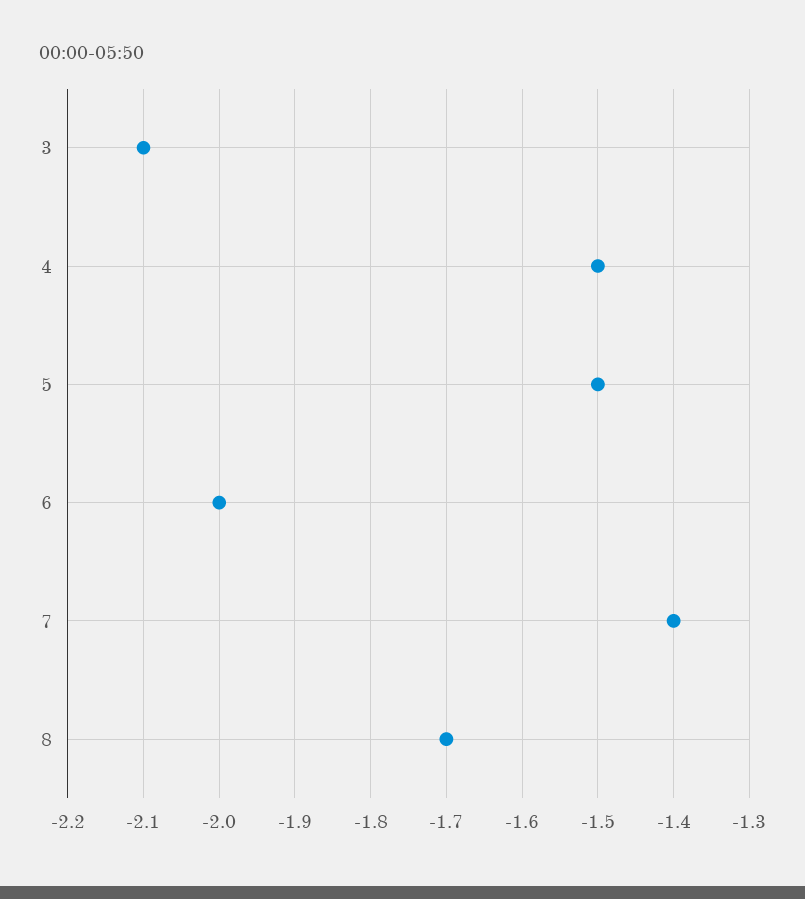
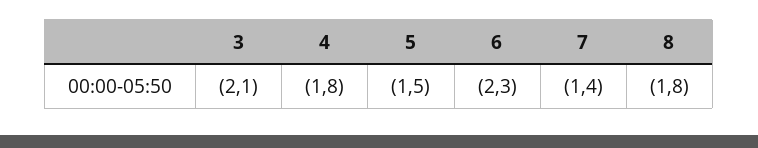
4: -1.5 -> -1.8
6: -2 -> -2.3
8: -1.7 -> -1.8

